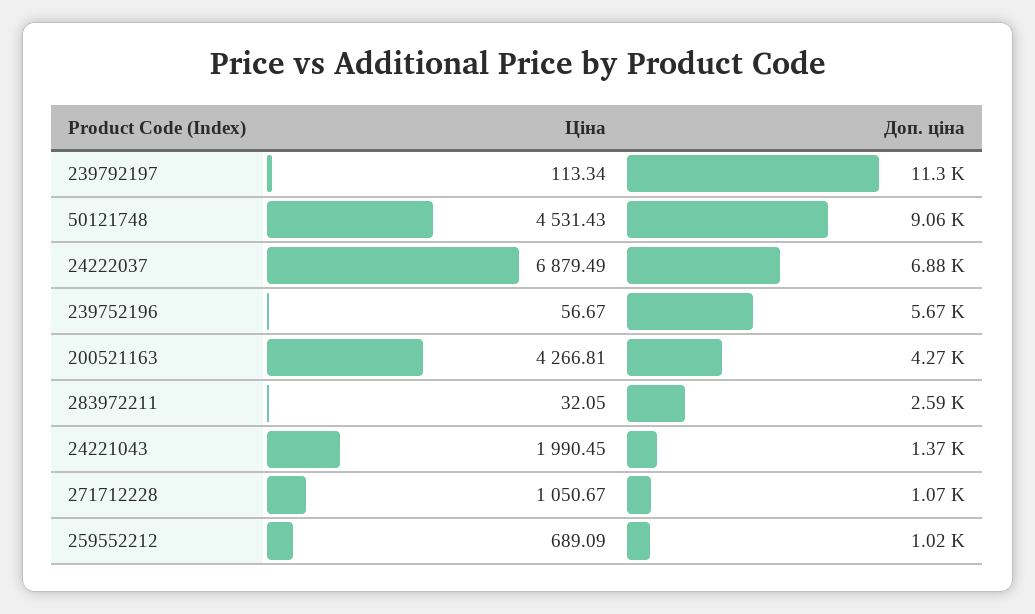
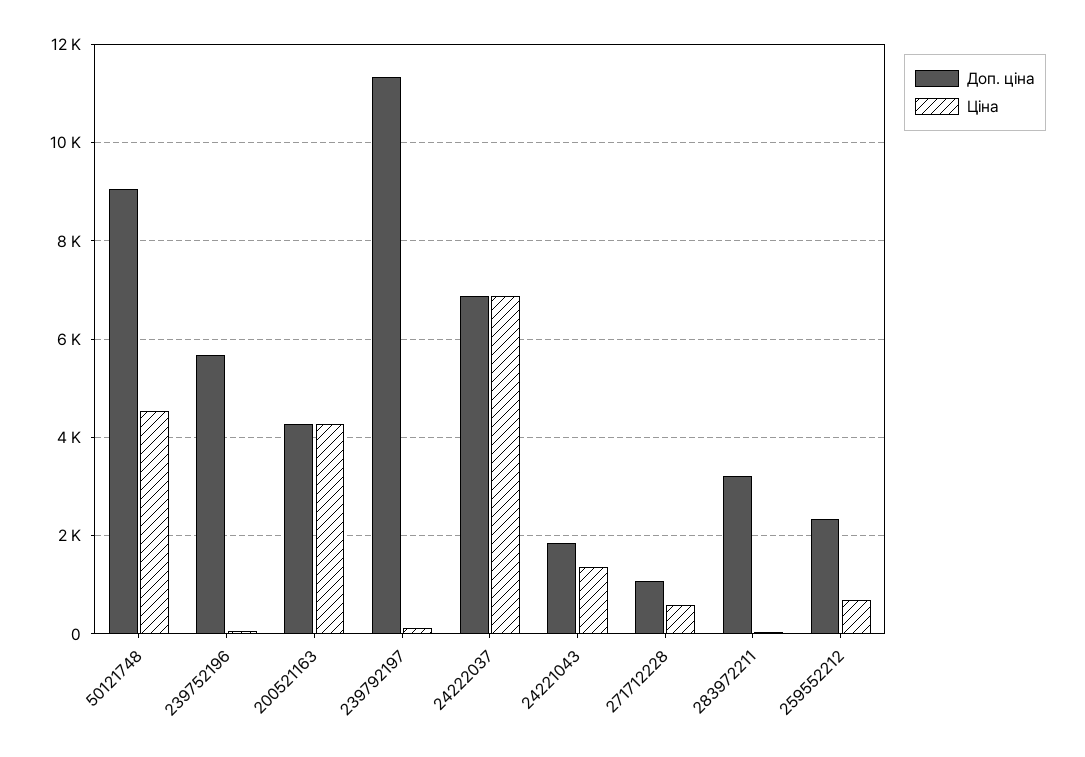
Доп. ціна, 283972211: 2590 -> 3200
Ціна, 24221043: 1990.45 -> 1400
Доп. ціна, 24221043: 1370 -> 1800
Ціна, 271712228: 1050.67 -> 600
Доп. ціна, 259552212: 1020 -> 2400

